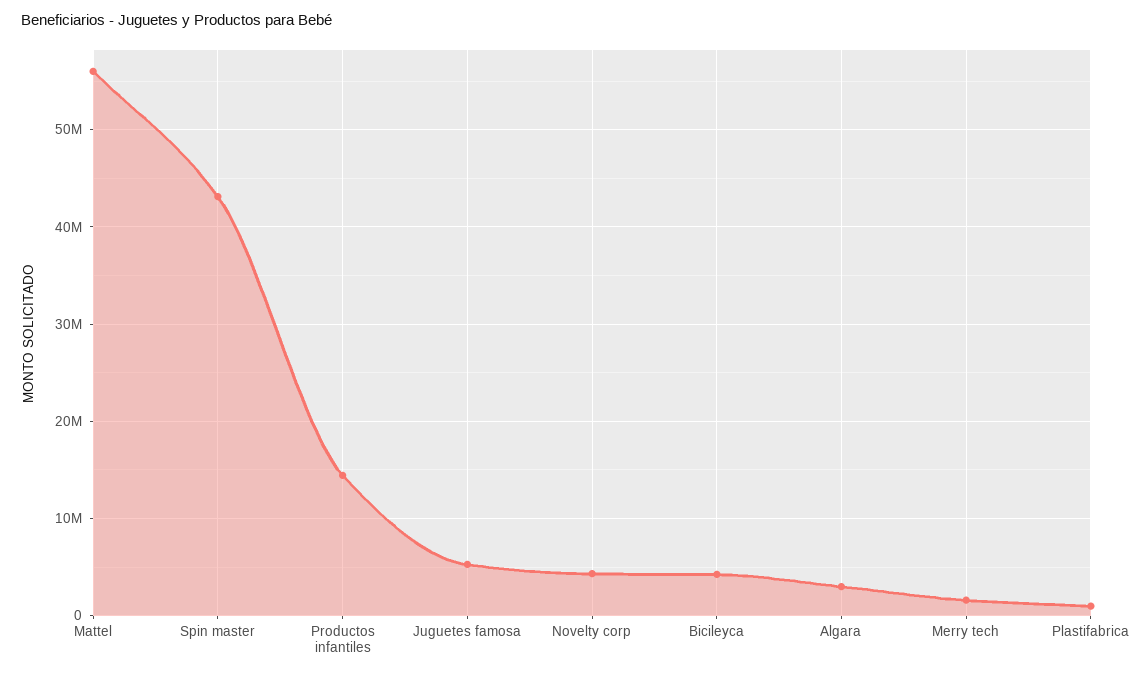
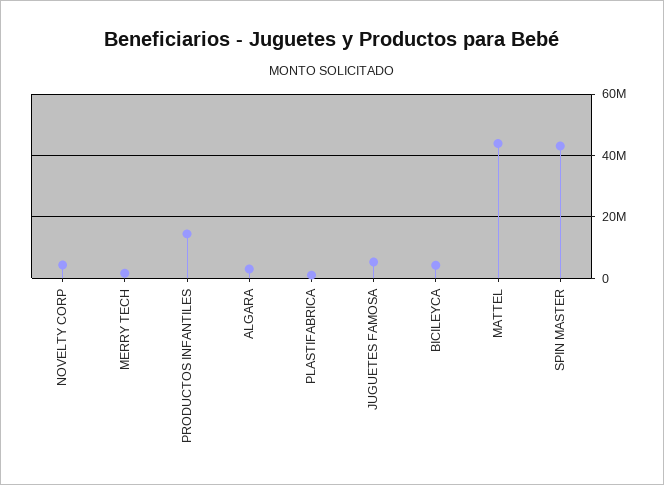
Mattel: 56000000 -> 44000000

